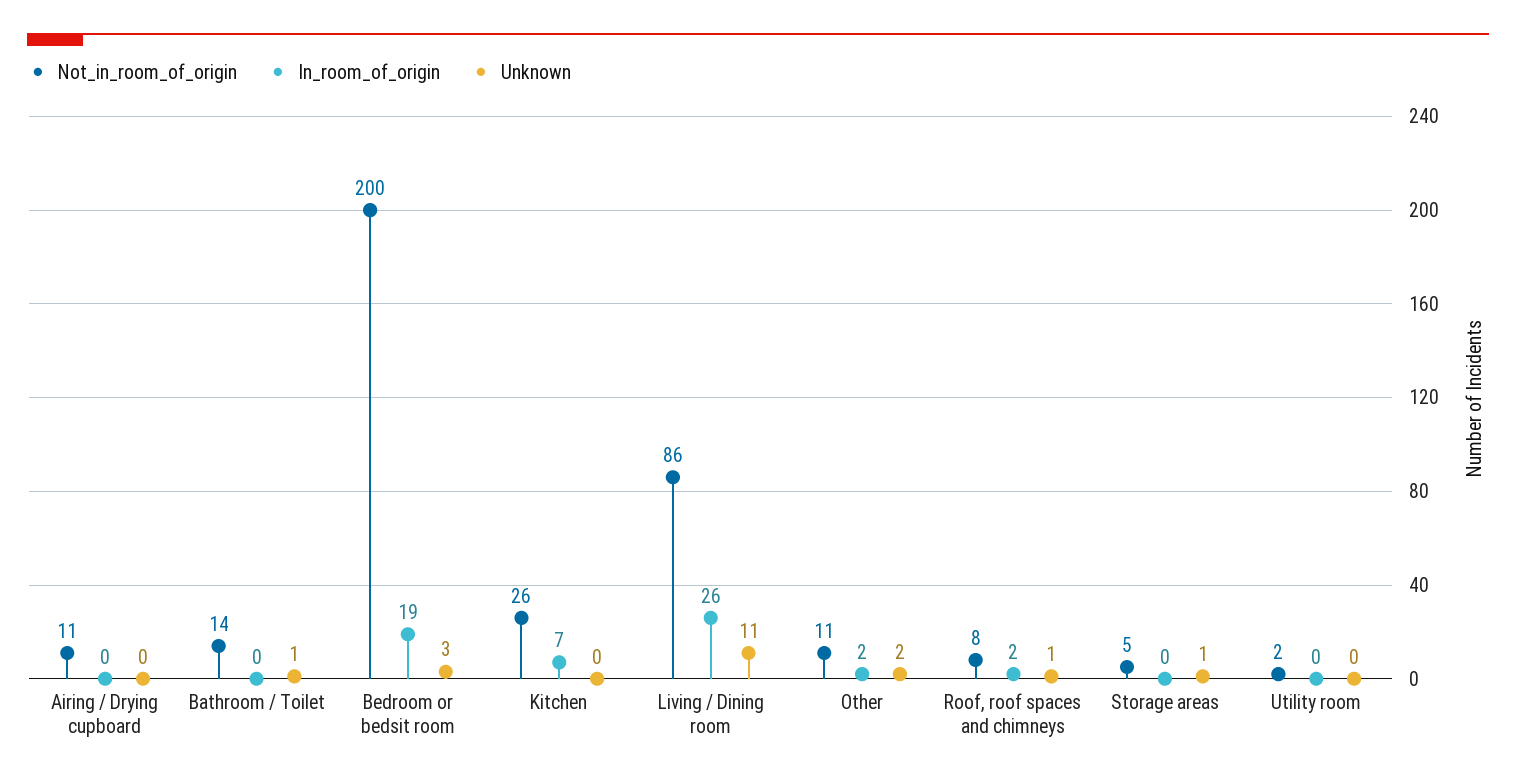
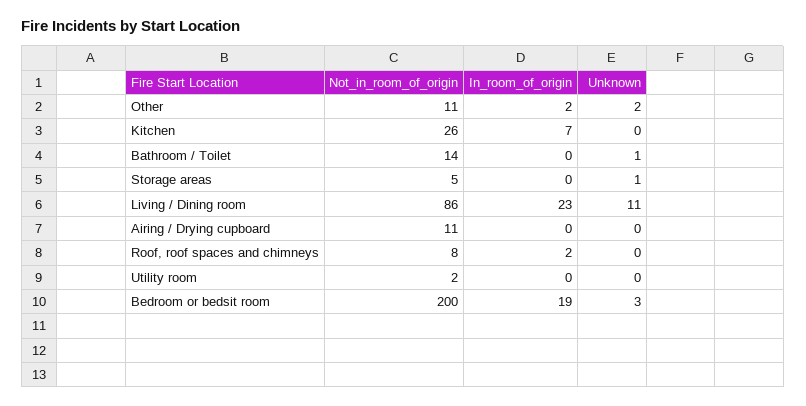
In_room_of_origin, Living / Dining room: 26 -> 23
Unknown, Roof, roof spaces and chimneys: 1 -> 0

